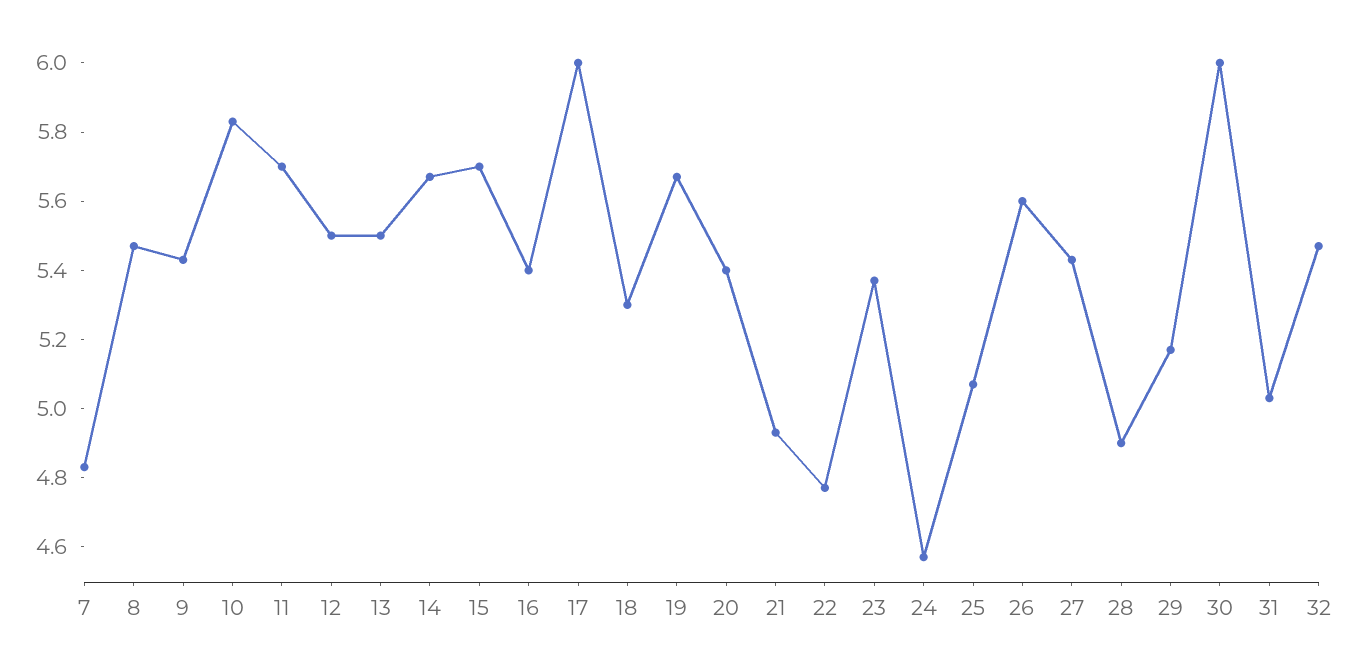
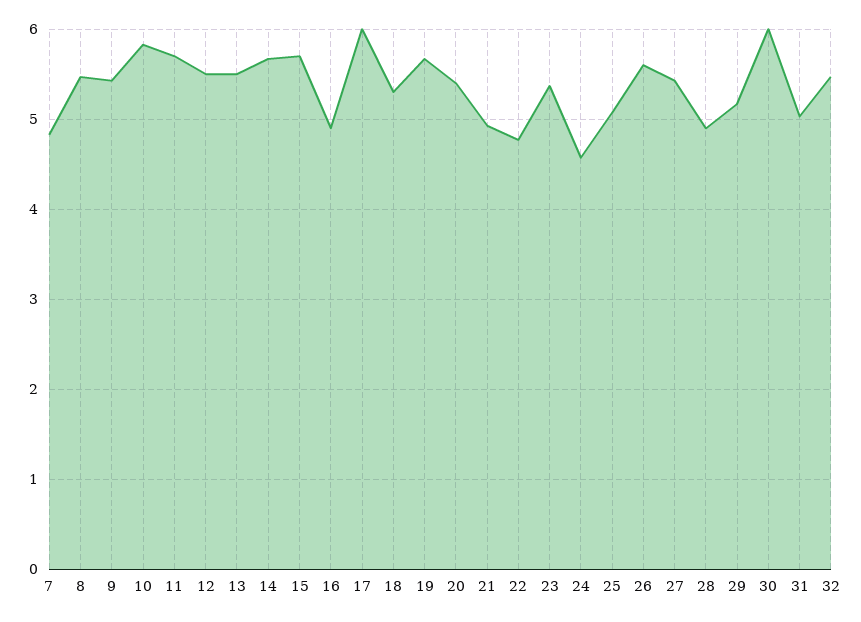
16: 5.4 -> 4.9

